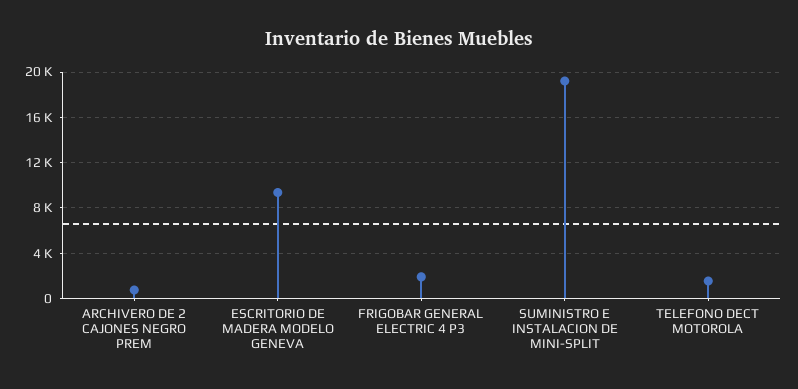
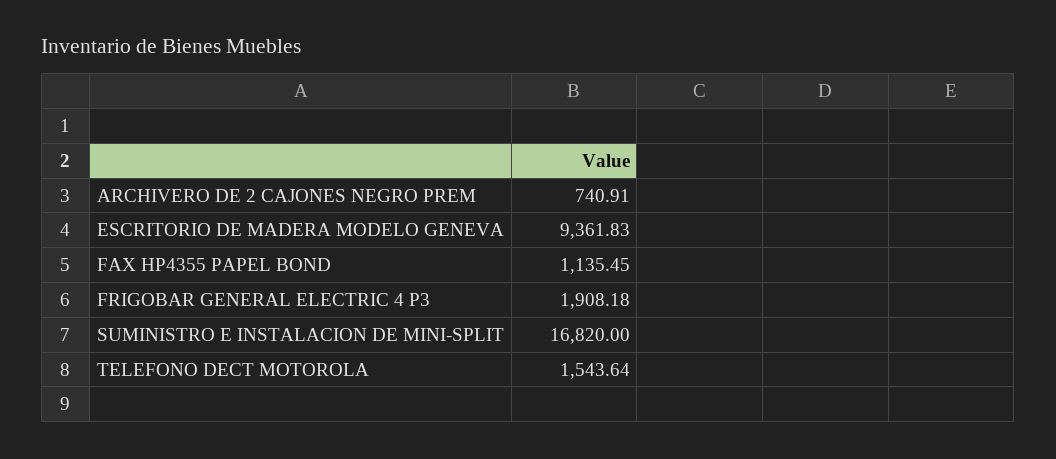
SUMINISTRO E INSTALACION DE MINI-SPLIT: 19000 -> 16820
FAX HP4355 PAPEL BOND: none -> 1135.45

